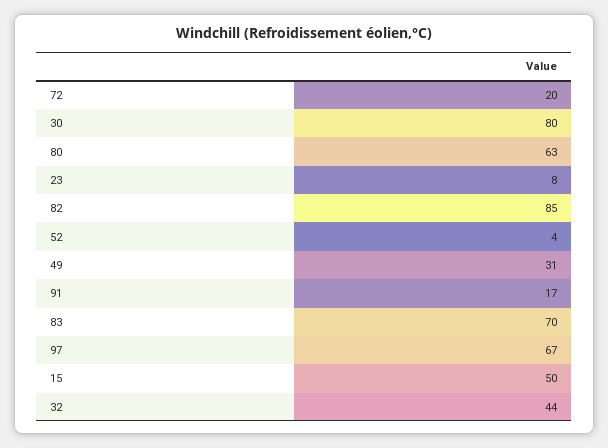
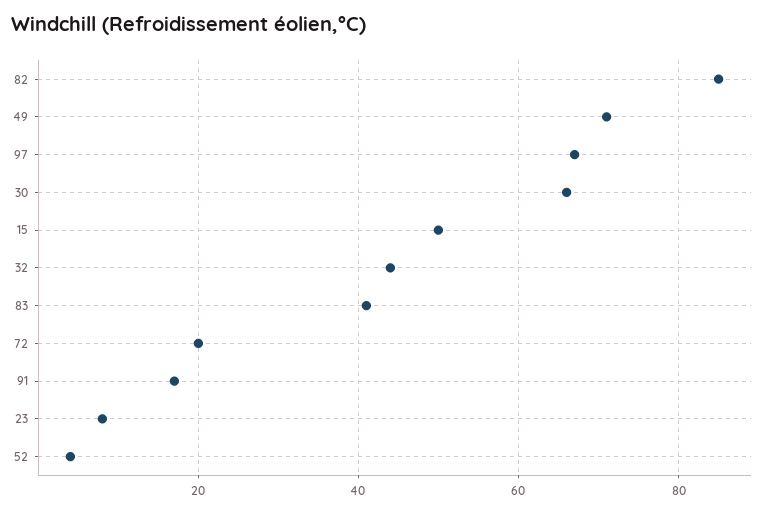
30: 80 -> 65
80: 63 -> none
49: 31 -> 70
83: 70 -> 40

